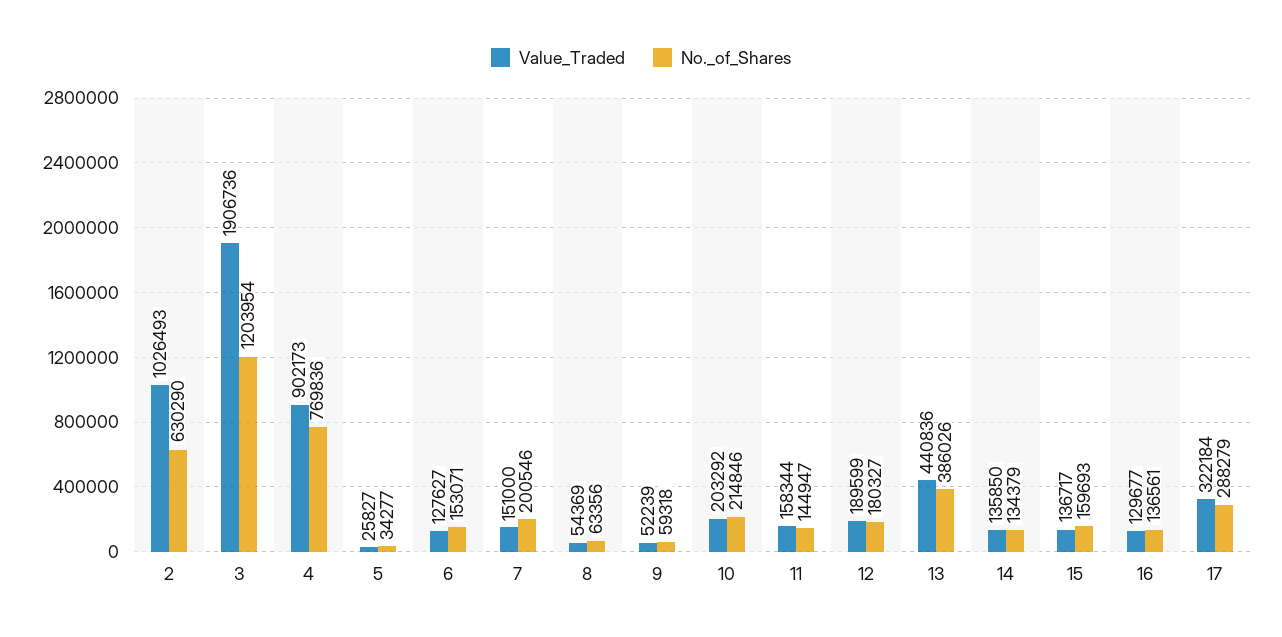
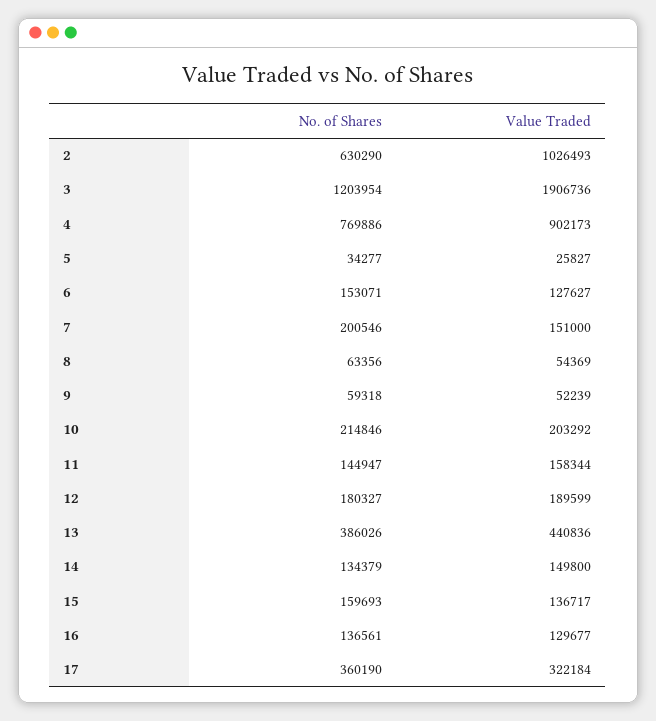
No._of_Shares, 4: 769836 -> 769886
Value_Traded, 14: 135850 -> 149800
No._of_Shares, 17: 288279 -> 360190

